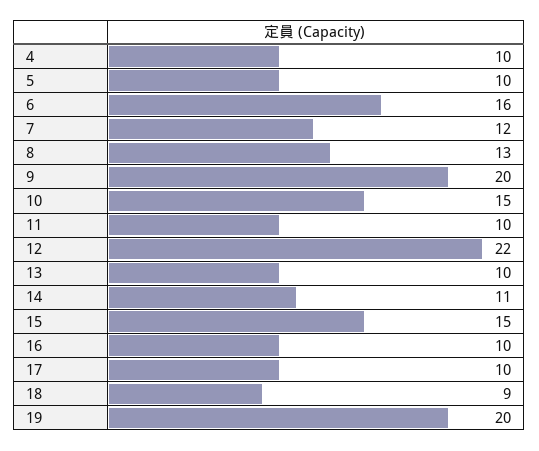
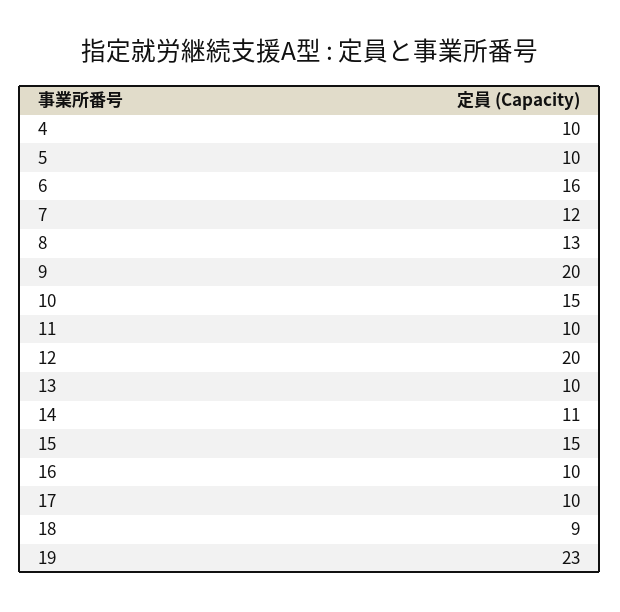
12: 22 -> 20
19: 20 -> 23

